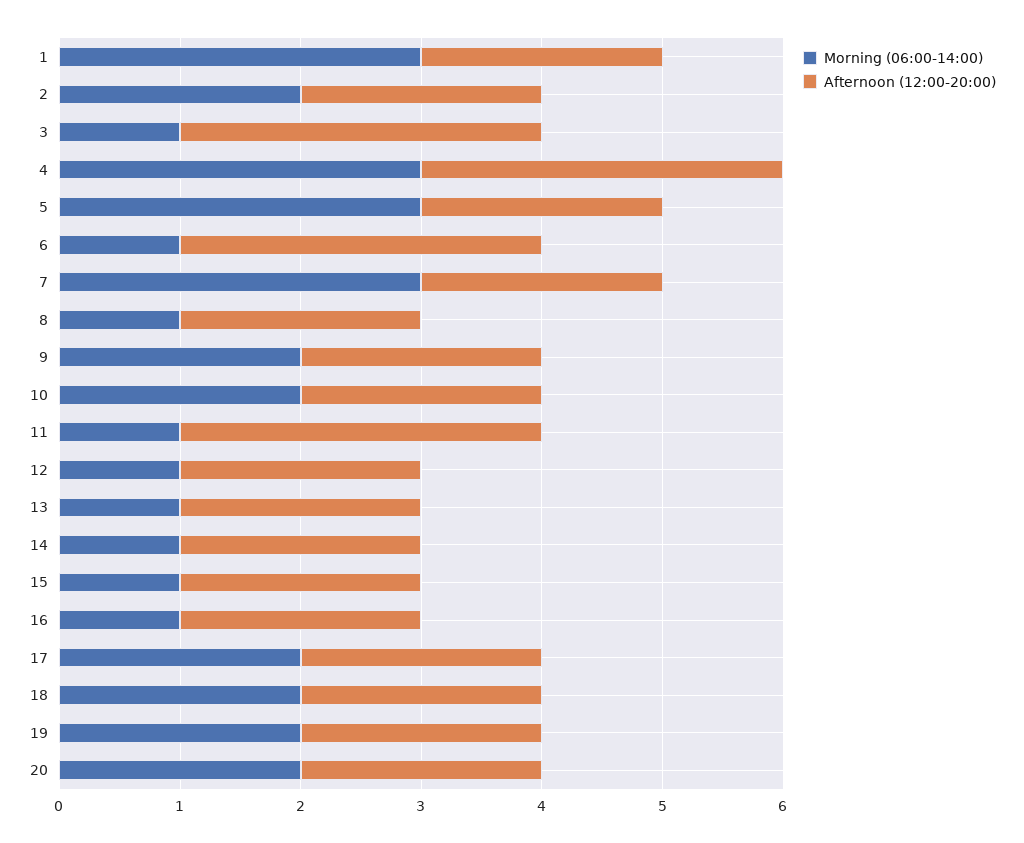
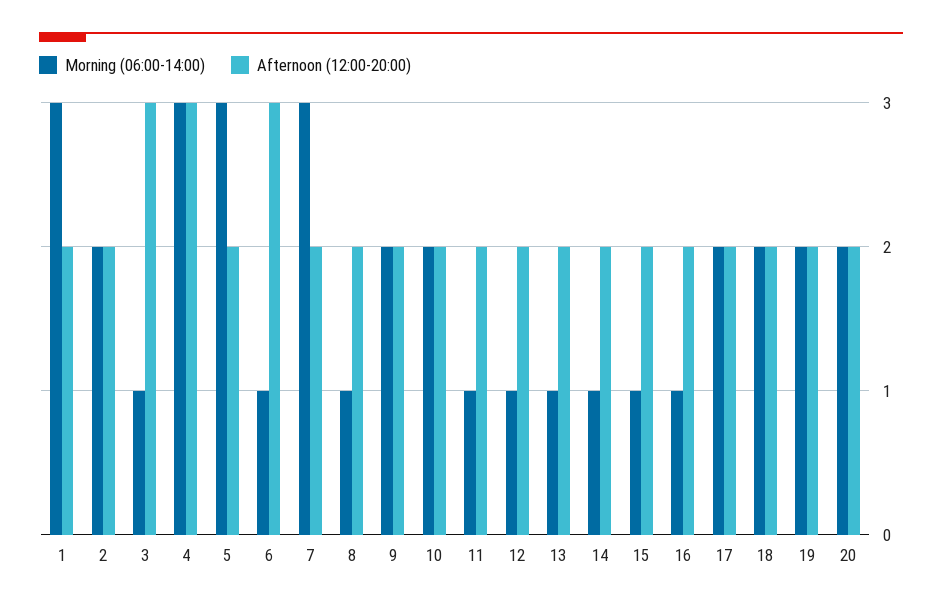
Afternoon (12:00-20:00), 11: 3 -> 2

